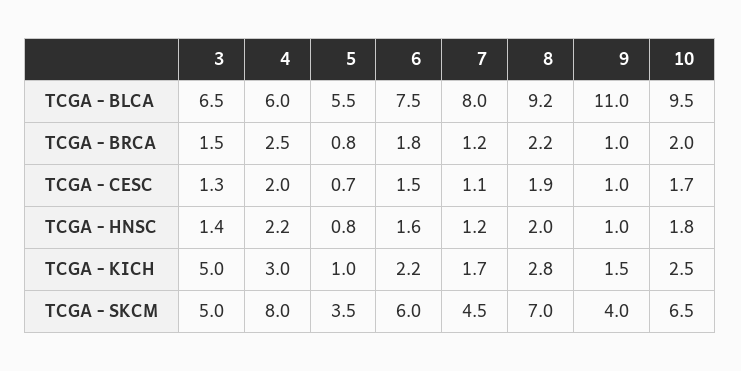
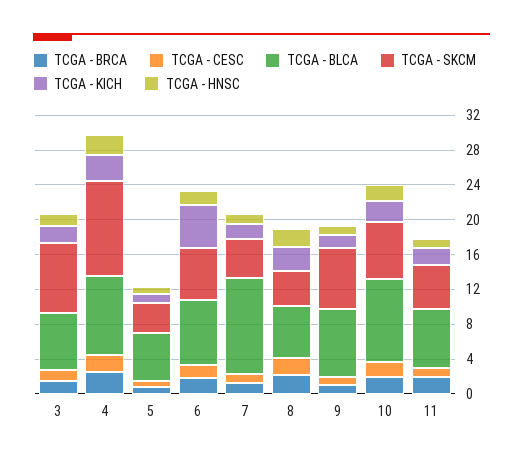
TCGA - BLCA, 4: 6 -> 9
TCGA - BLCA, 7: 8 -> 11
TCGA - BLCA, 8: 9.2 -> 6
TCGA - BLCA, 9: 11 -> 8
TCGA - KICH, 3: 5 -> 2
TCGA - KICH, 6: 2.2 -> 5
TCGA - SKCM, 3: 5 -> 8
TCGA - SKCM, 4: 8 -> 11
TCGA - SKCM, 8: 7 -> 4
TCGA - SKCM, 9: 4 -> 7
TCGA - BRCA, 11: none -> 2
TCGA - CESC, 11: none -> 1
TCGA - BLCA, 11: none -> 7
TCGA - SKCM, 11: none -> 5
TCGA - KICH, 11: none -> 2
TCGA - HNSC, 11: none -> 1

